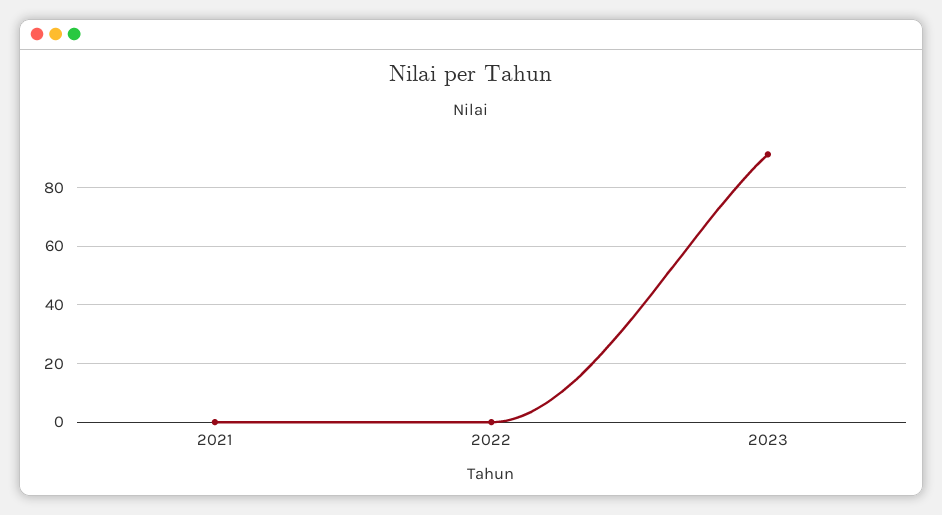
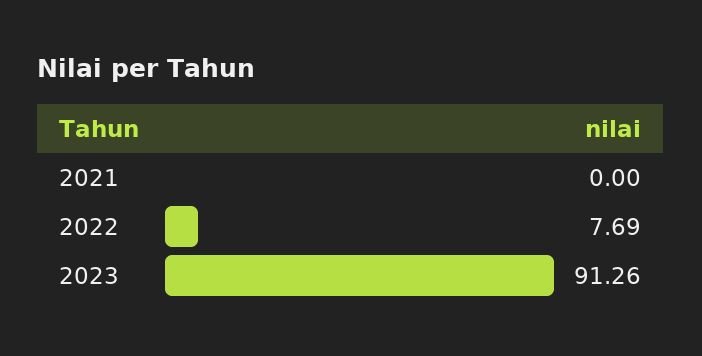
2022: 0 -> 7.69

